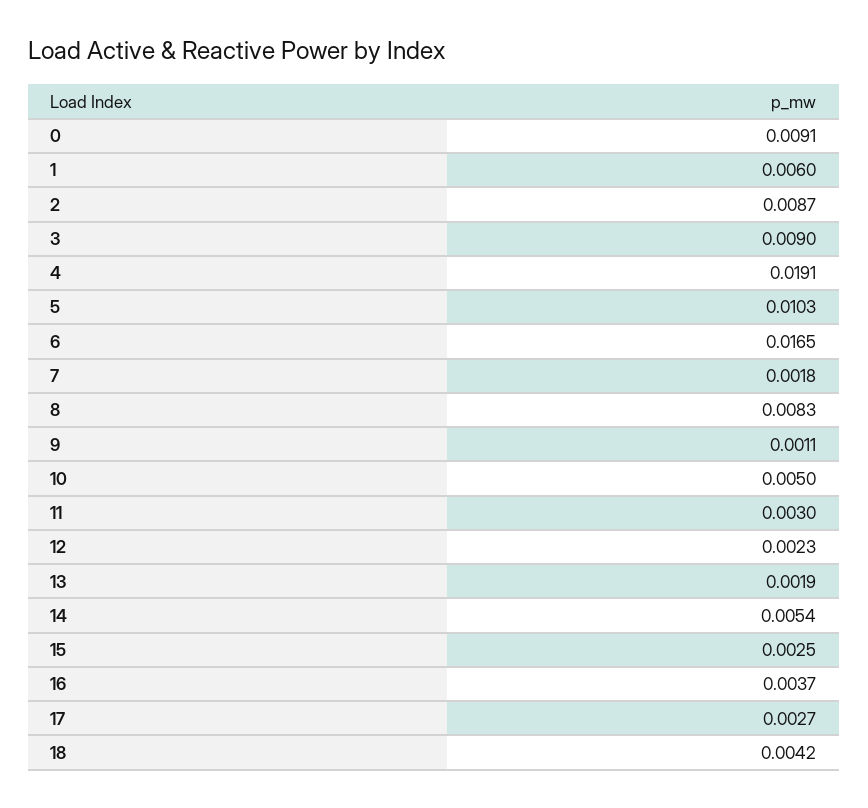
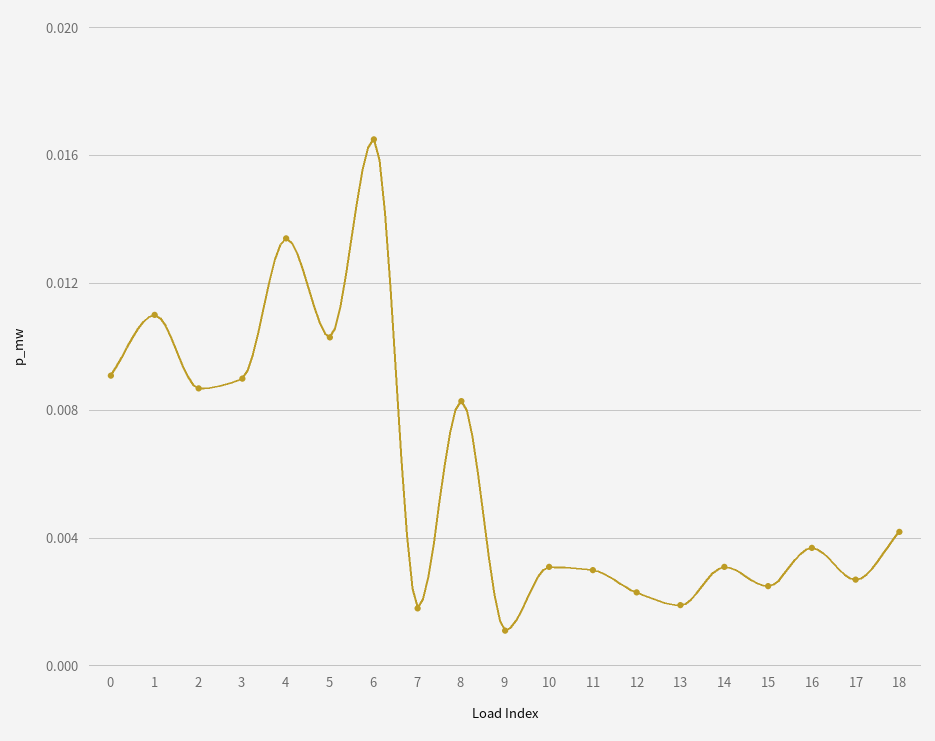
1: 0.006 -> 0.011
4: 0.0191 -> 0.0135
10: 0.005 -> 0.003
14: 0.0054 -> 0.003

